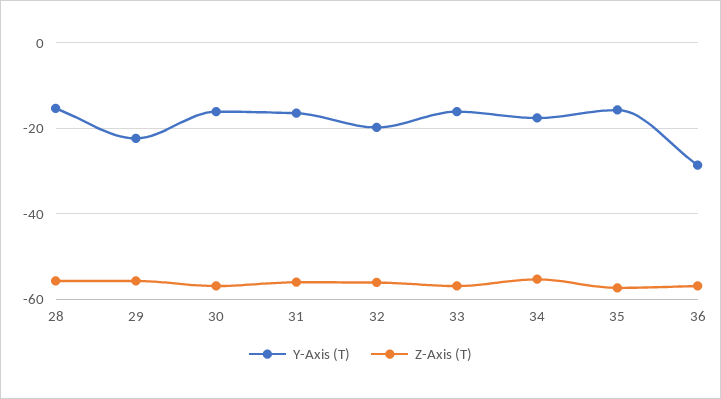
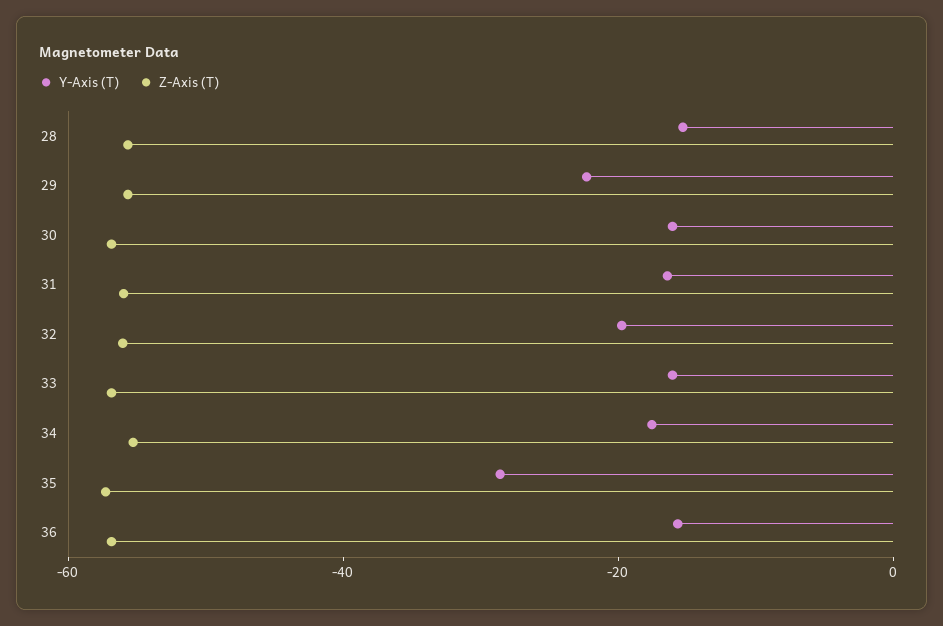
Y-Axis (T), 35: -16 -> -30
Y-Axis (T), 36: -28 -> -15

